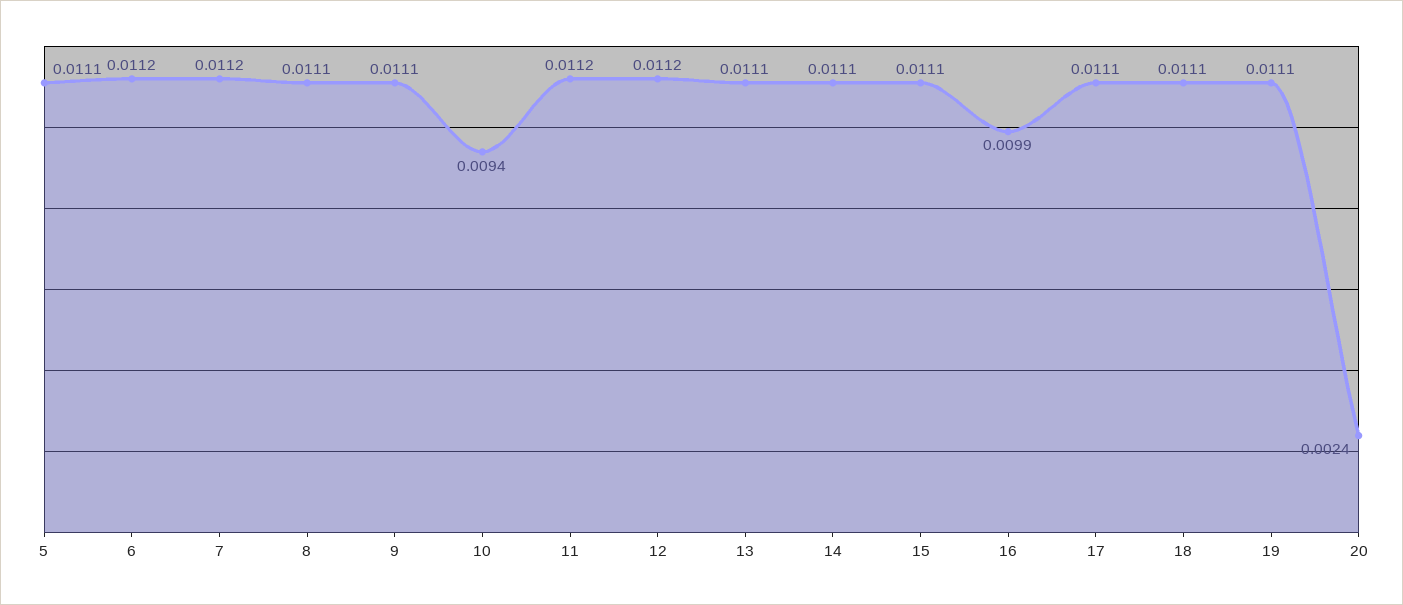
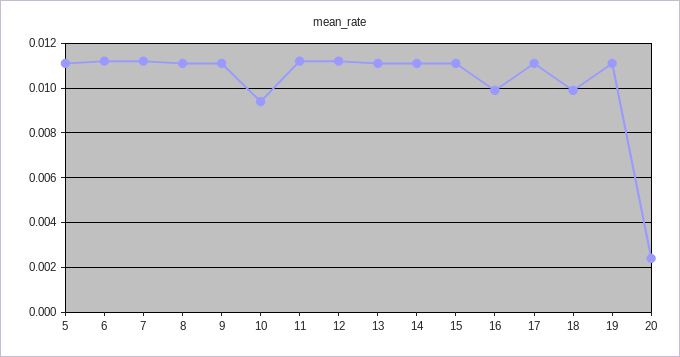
18: 0.0111 -> 0.01

